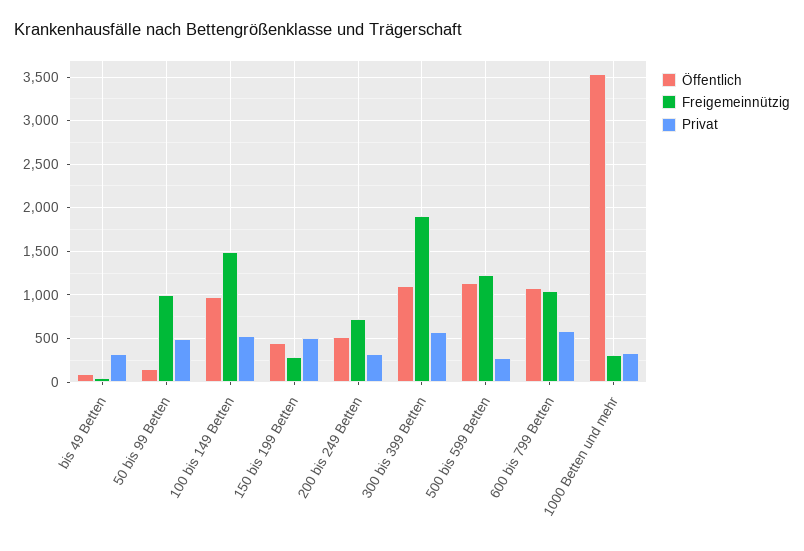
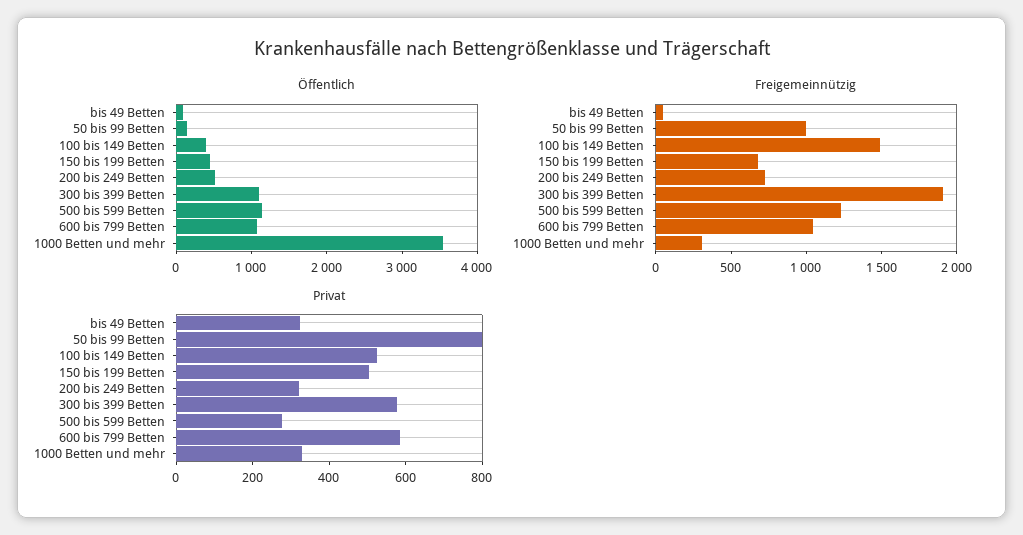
Privat, 50 bis 99 Betten: 500 -> 800
Öffentlich, 100 bis 149 Betten: 1000 -> 400
Freigemeinnützig, 150 bis 199 Betten: 300 -> 700

